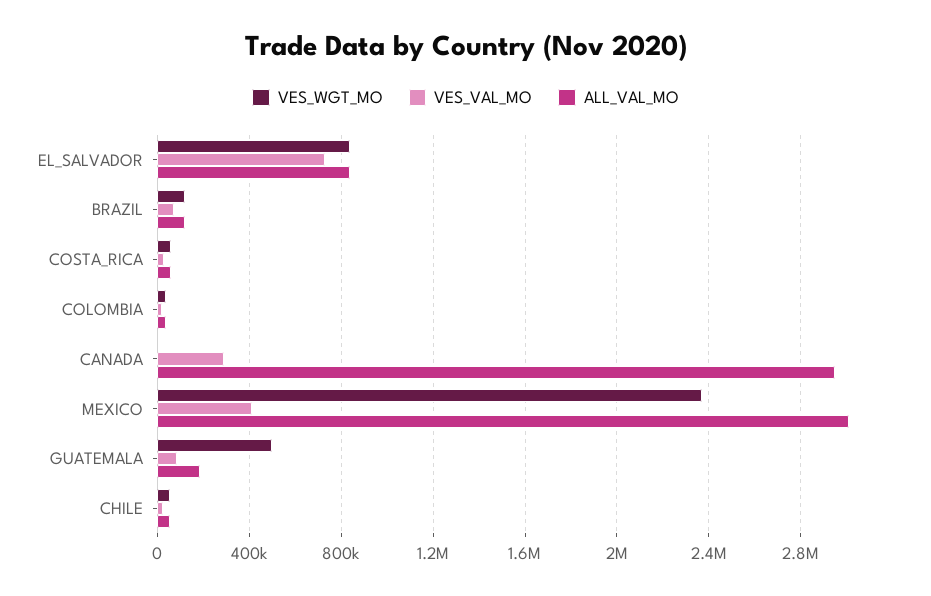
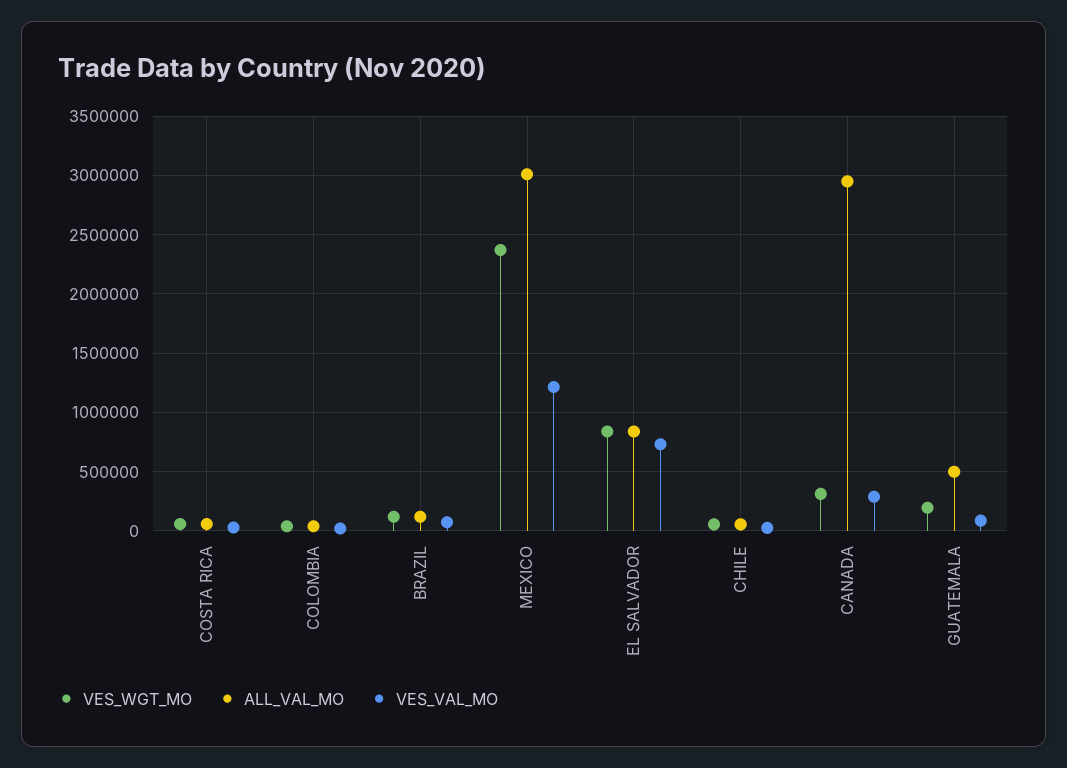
VES_WGT_MO, CANADA: 0 -> 300000
VES_VAL_MO, MEXICO: 400000 -> 1200000
VES_WGT_MO, GUATEMALA: 500000 -> 200000
ALL_VAL_MO, GUATEMALA: 200000 -> 500000

